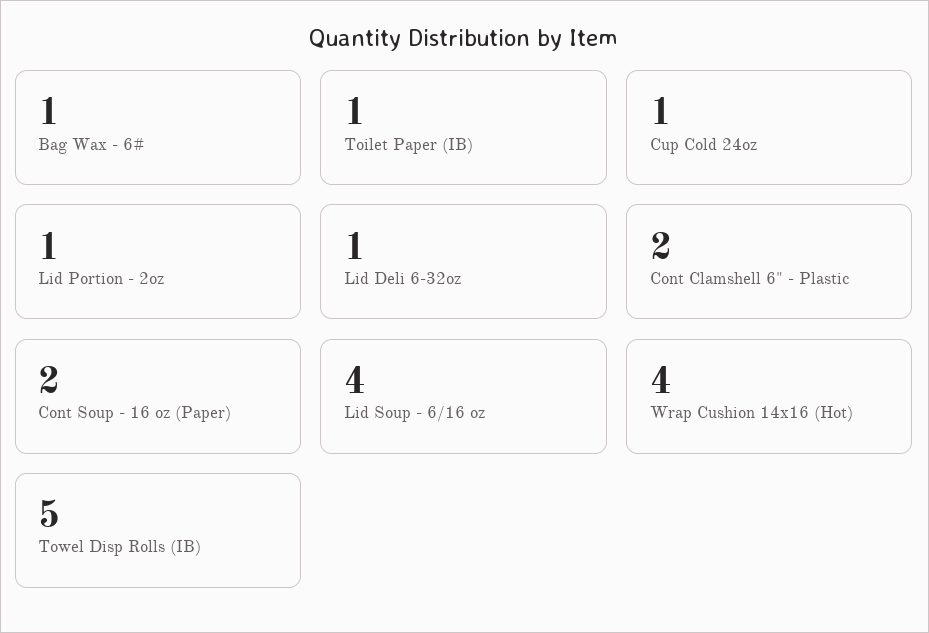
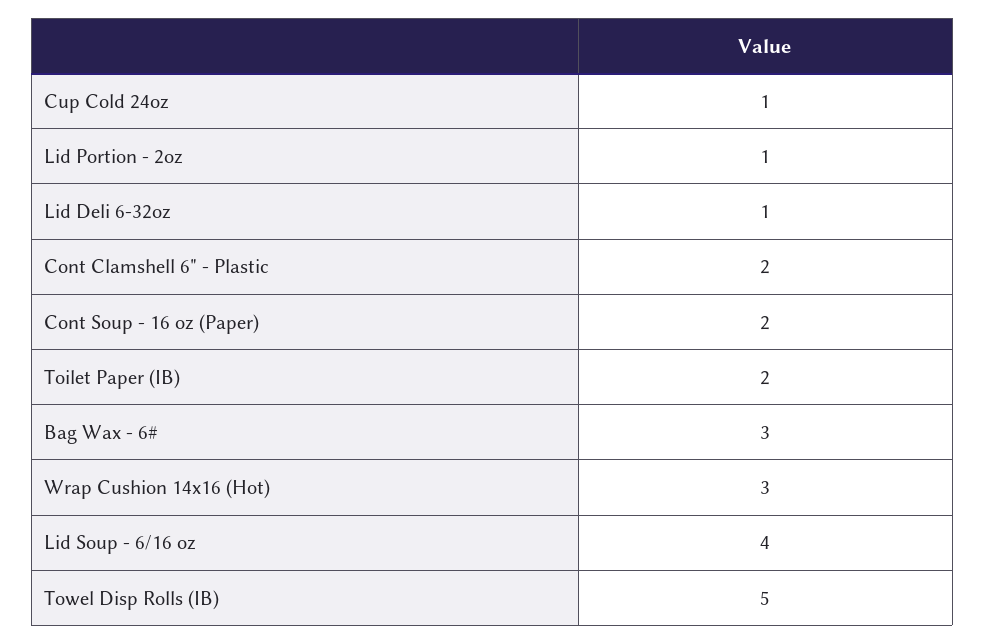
Bag Wax - 6#: 1 -> 3
Toilet Paper (IB): 1 -> 2
Wrap Cushion 14x16 (Hot): 4 -> 3

